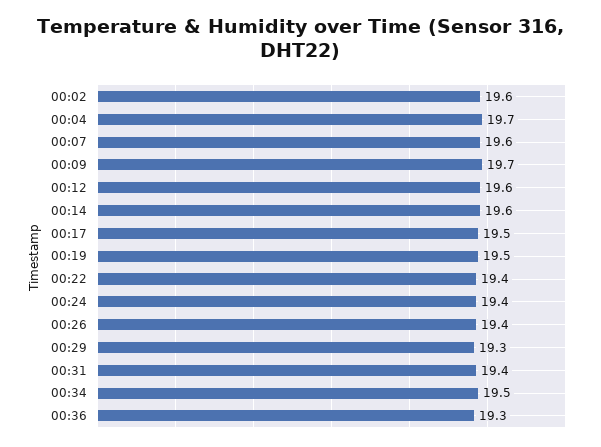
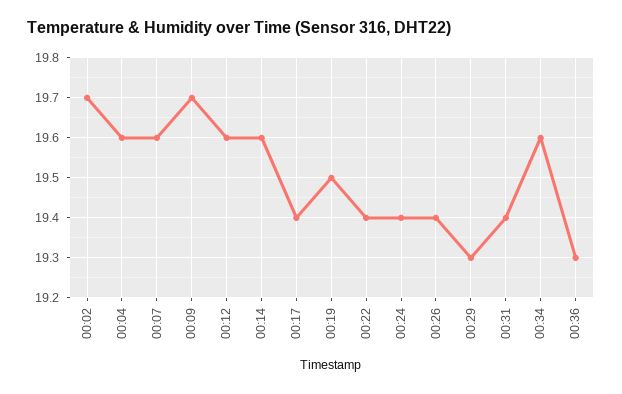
00:02: 19.6 -> 19.7
00:04: 19.7 -> 19.6
00:17: 19.5 -> 19.4
00:34: 19.5 -> 19.6

